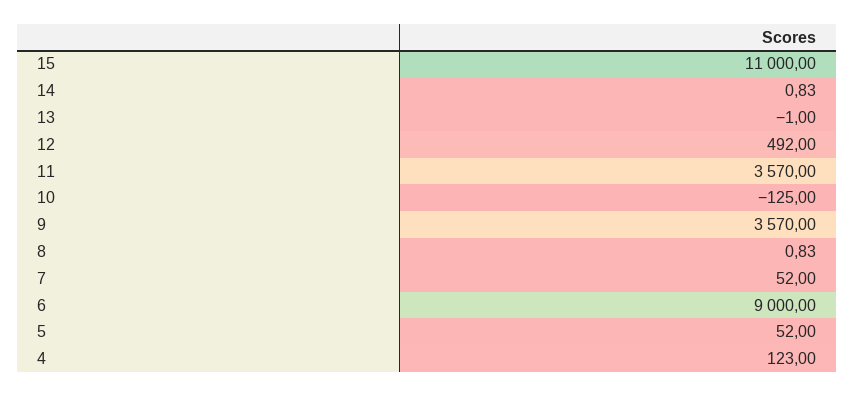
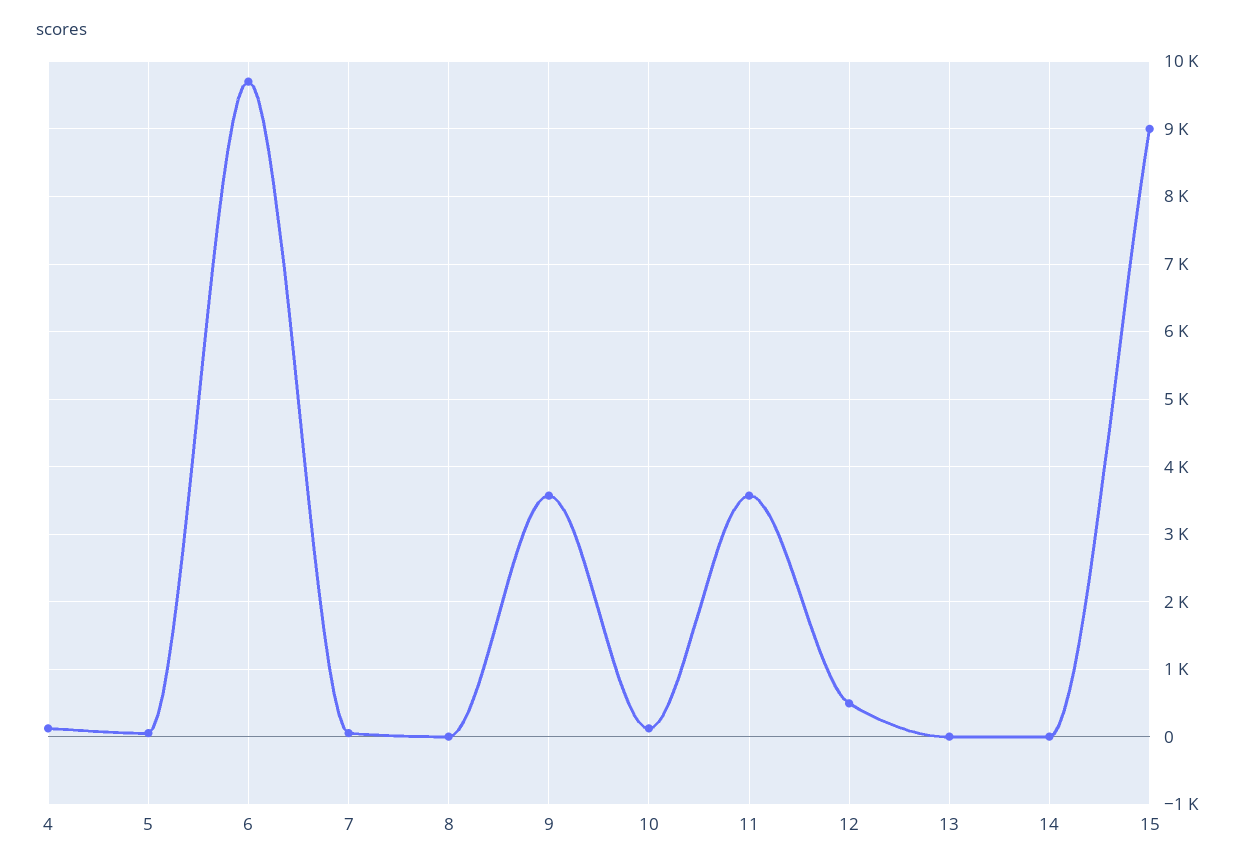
15: 11000 -> 9000
10: -125 -> 100
6: 9000 -> 9700

